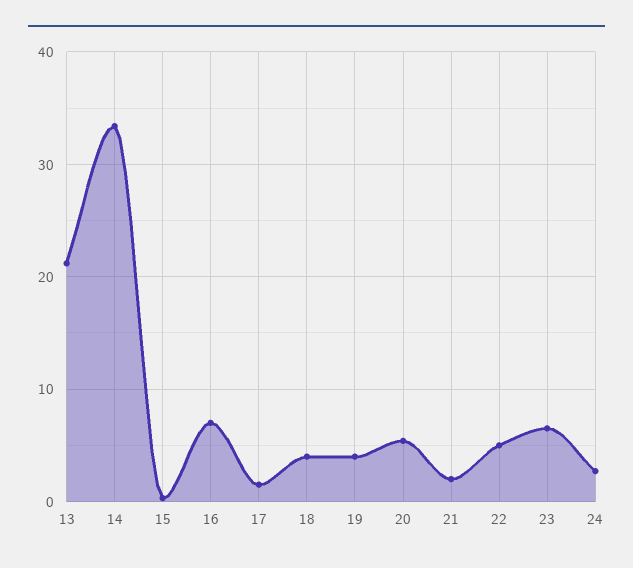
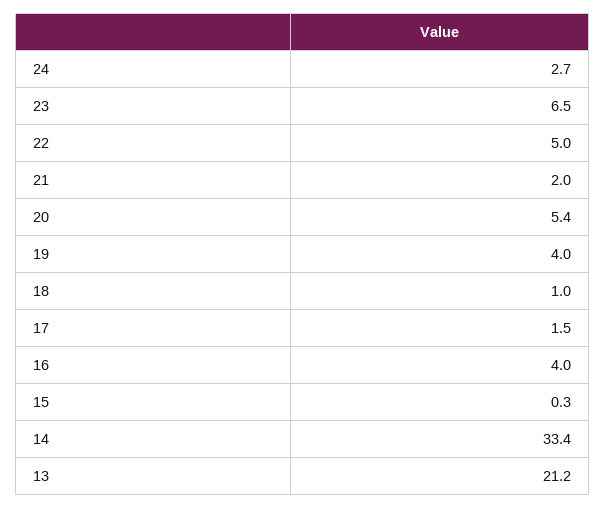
16: 7 -> 4
18: 4 -> 1

